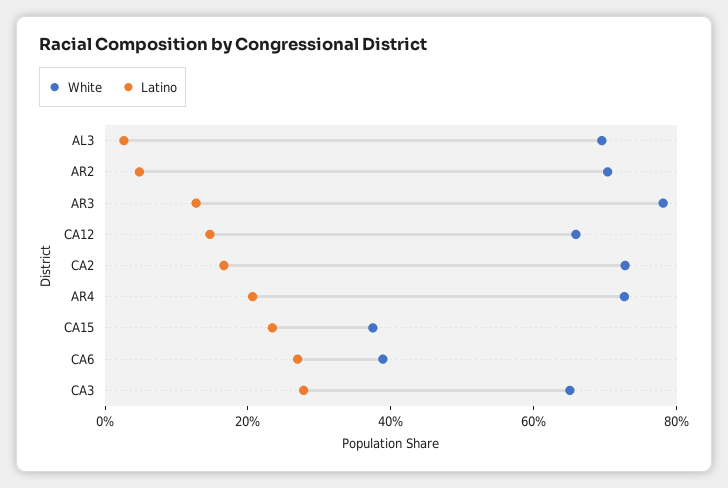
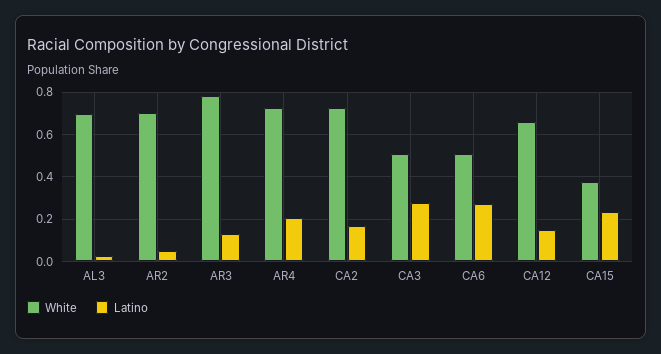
White, CA6: 0.4 -> 0.5
White, CA3: 0.65 -> 0.5

